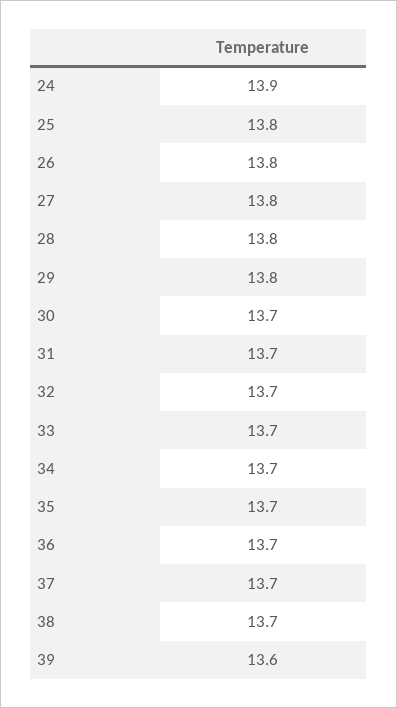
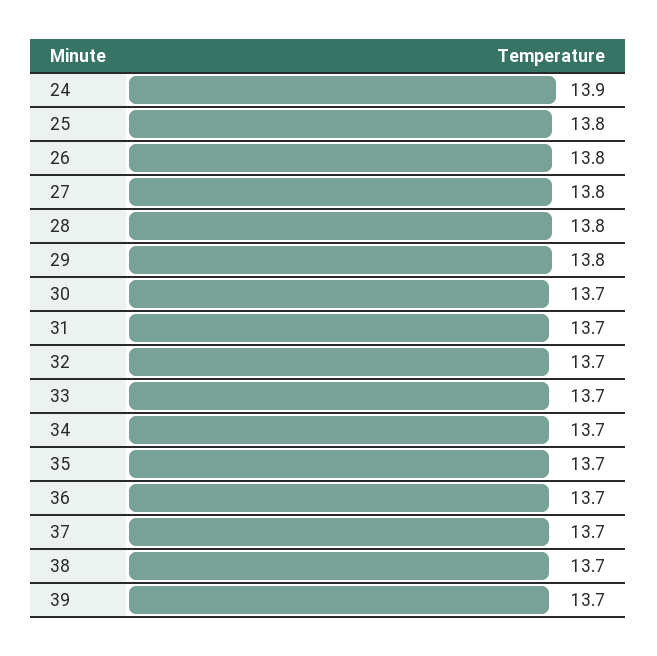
39: 13.6 -> 13.7

